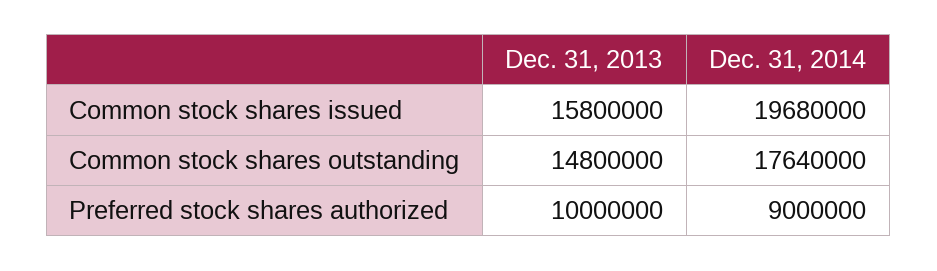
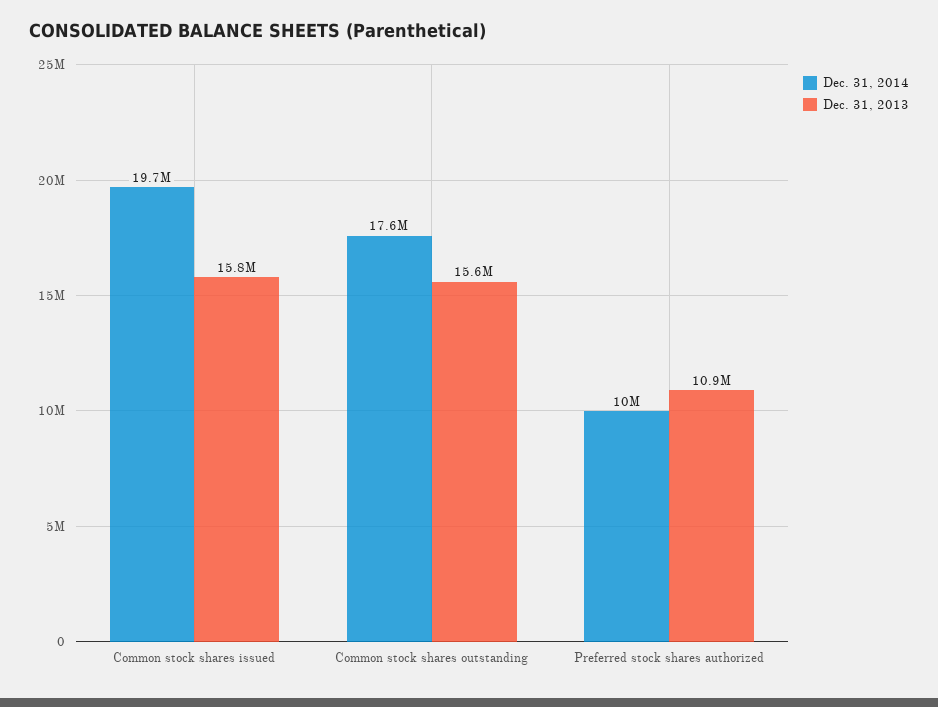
Dec. 31, 2013, Common stock shares outstanding: 14800000 -> 15600000
Dec. 31, 2013, Preferred stock shares authorized: 10000000 -> 10900000
Dec. 31, 2014, Preferred stock shares authorized: 9000000 -> 10000000

